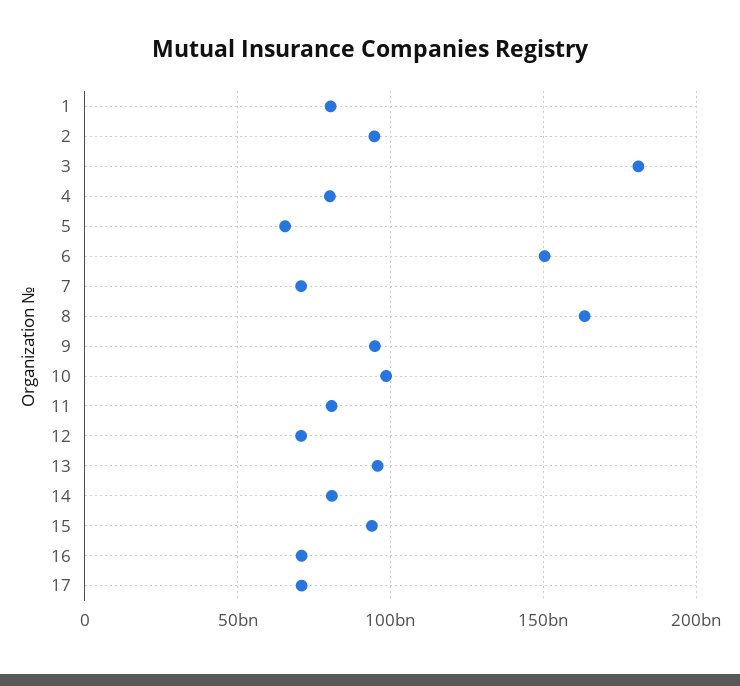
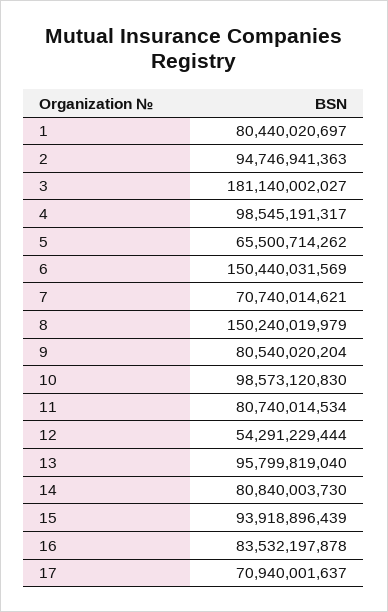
4: 80000000000 -> 98545191317
8: 165000000000 -> 150240019979
9: 95000000000 -> 80540020204
12: 70000000000 -> 54291229444
16: 70000000000 -> 83532197878

